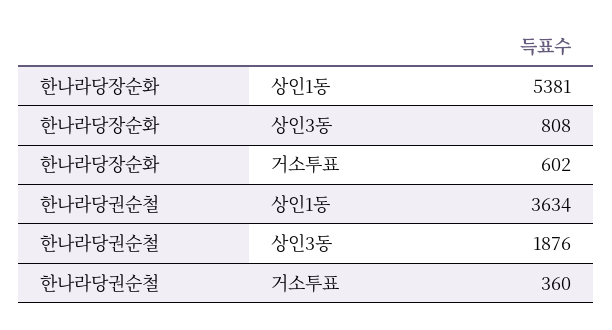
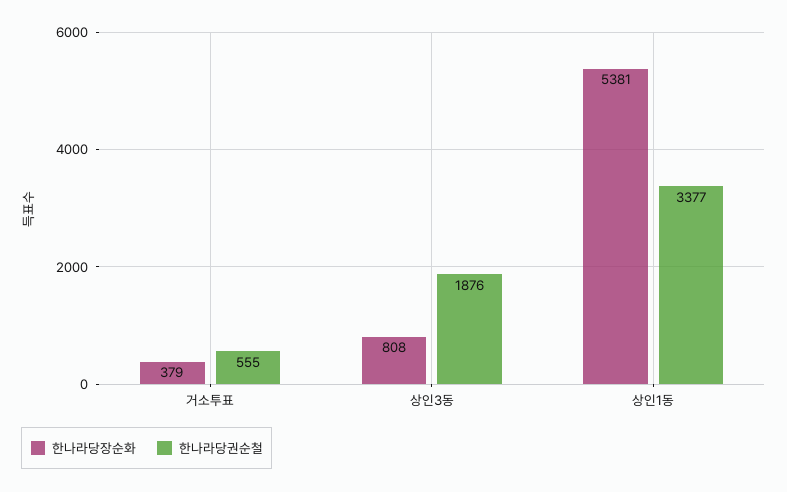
한나라당장순화, 거소투표: 602 -> 379
한나라당권순철, 상인1동: 3634 -> 3377
한나라당권순철, 거소투표: 360 -> 555

